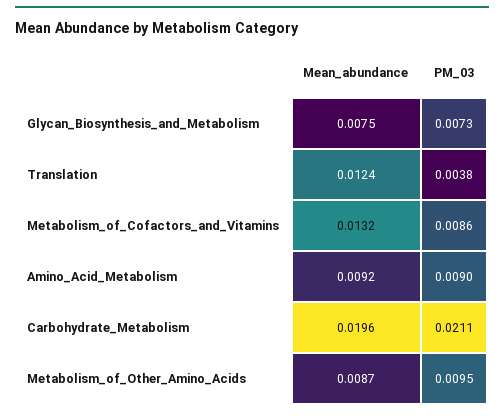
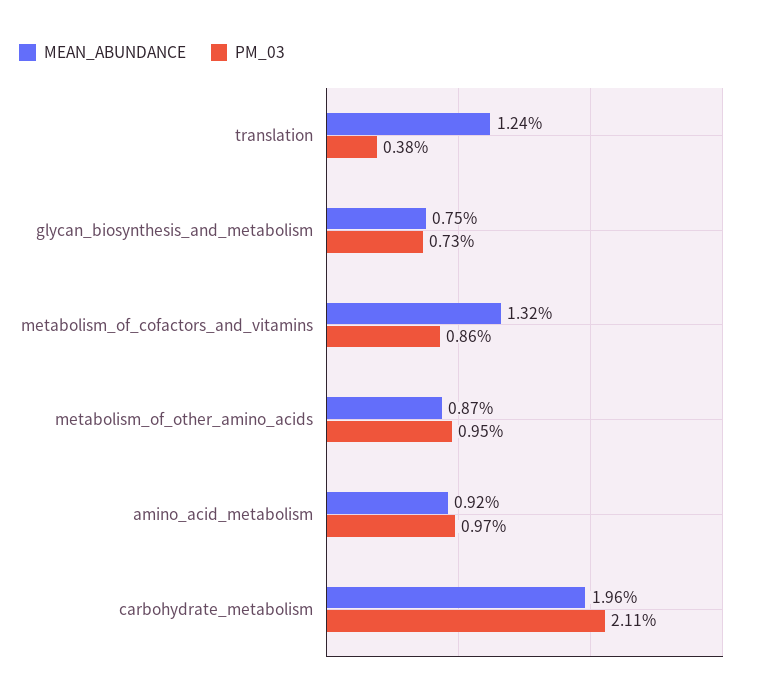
PM_03, Amino_Acid_Metabolism: 0.009 -> 0.0097

